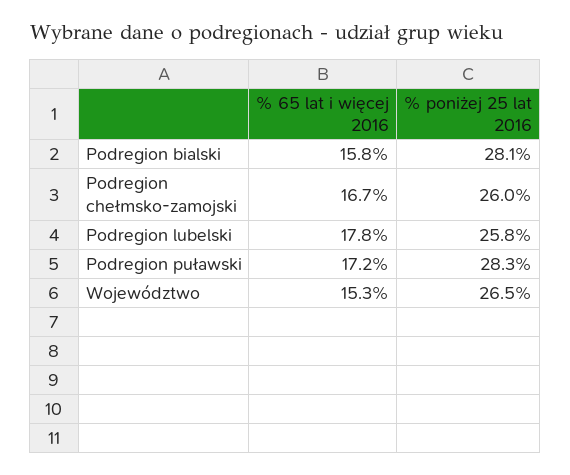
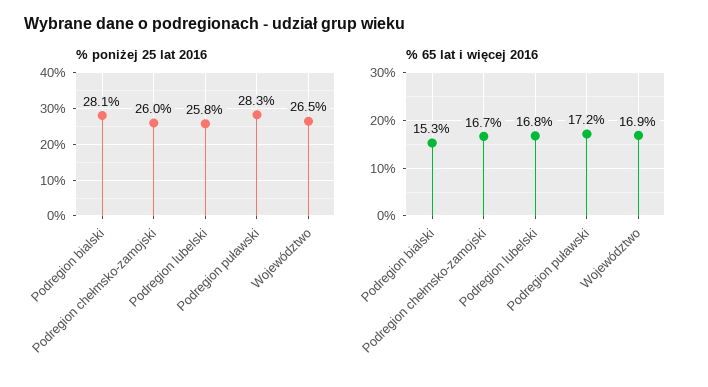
% 65 lat i więcej 2016, Podregion bialski: 15.8 -> 15.3
% 65 lat i więcej 2016, Podregion lubelski: 17.8 -> 16.8
% 65 lat i więcej 2016, Województwo: 15.3 -> 16.9

